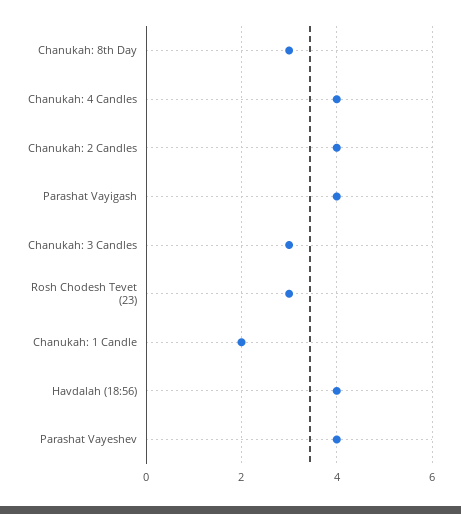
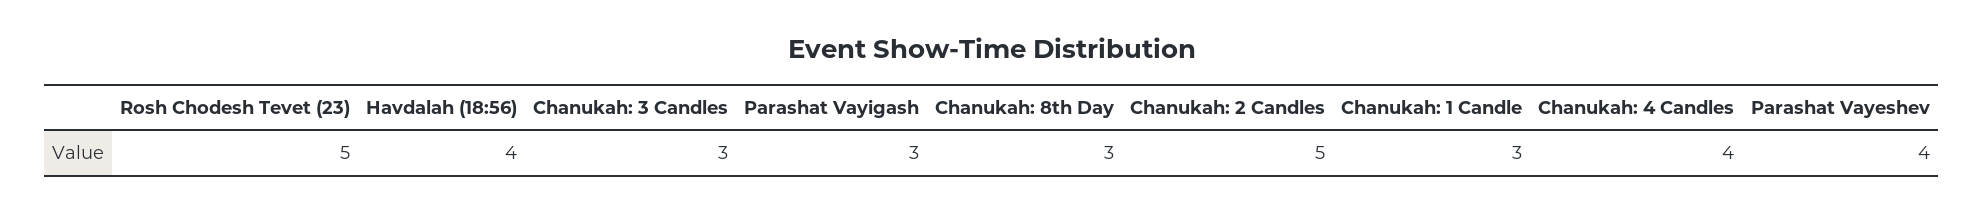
Chanukah: 2 Candles: 4 -> 5
Parashat Vayigash: 4 -> 3
Rosh Chodesh Tevet (23): 3 -> 5
Chanukah: 1 Candle: 2 -> 3

